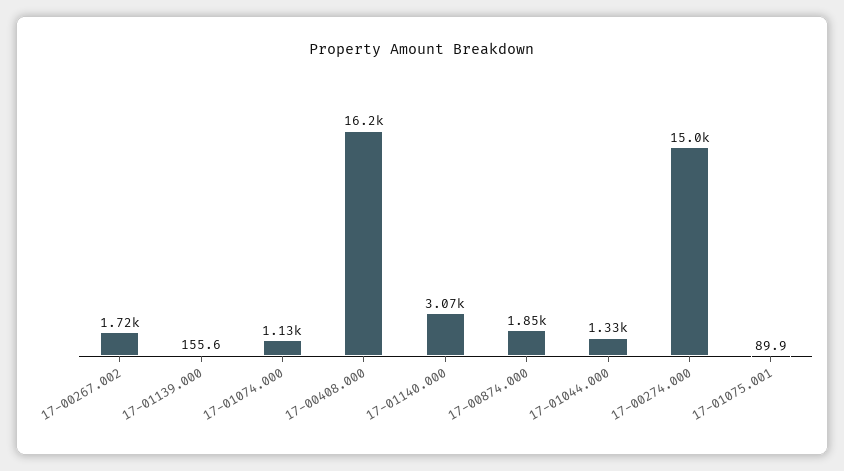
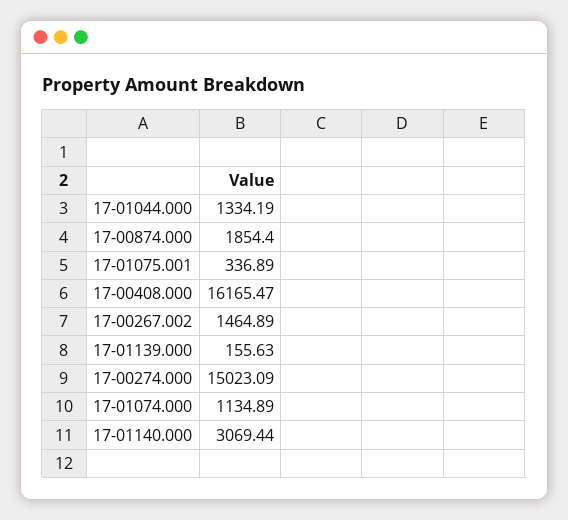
17-00267.002: 1720 -> 1464.89
17-01075.001: 89.9 -> 336.89

